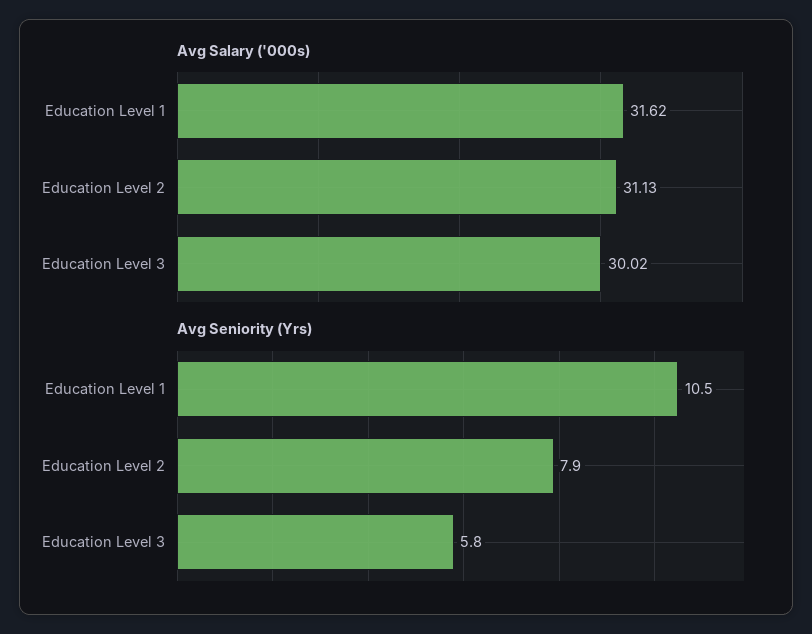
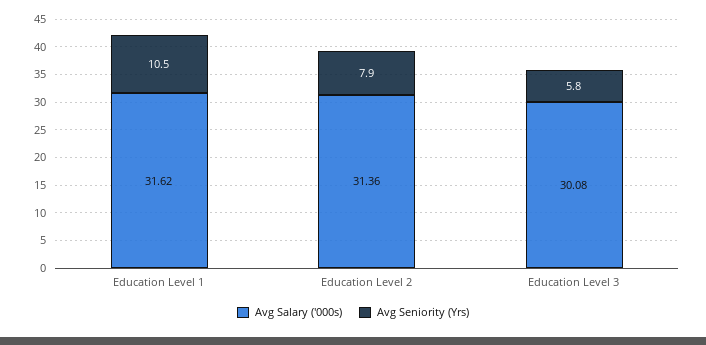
Avg Salary ('000s), Education Level 2: 31.13 -> 31.36
Avg Salary ('000s), Education Level 3: 30.02 -> 30.08

